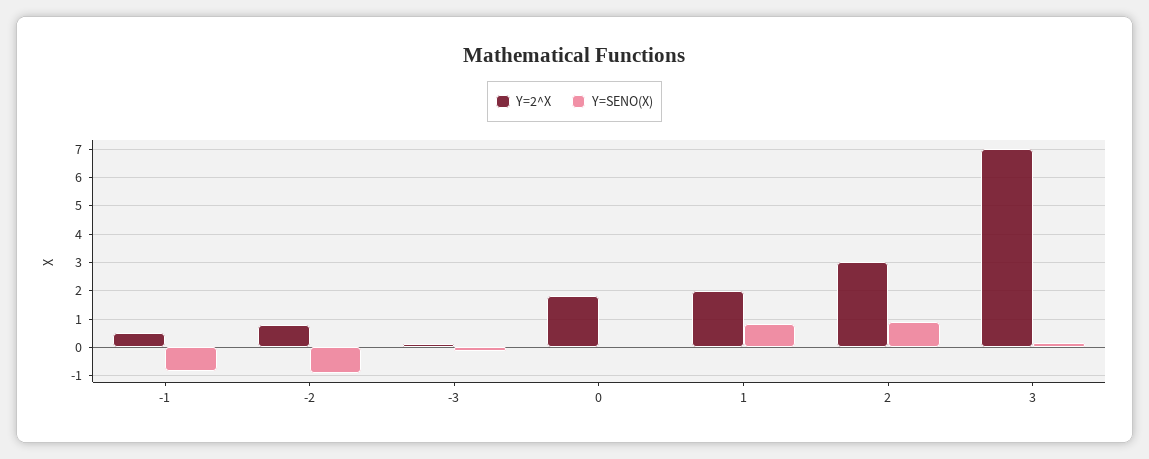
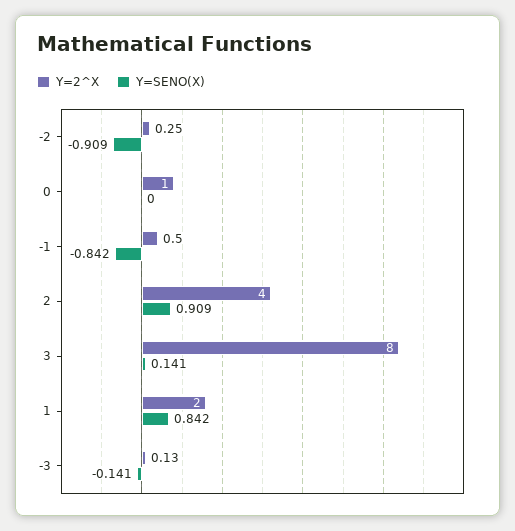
Y=2^X, -2: 0.75 -> 0.25
Y=2^X, 0: 1.75 -> 1
Y=2^X, 2: 3 -> 4
Y=2^X, 3: 7 -> 8

